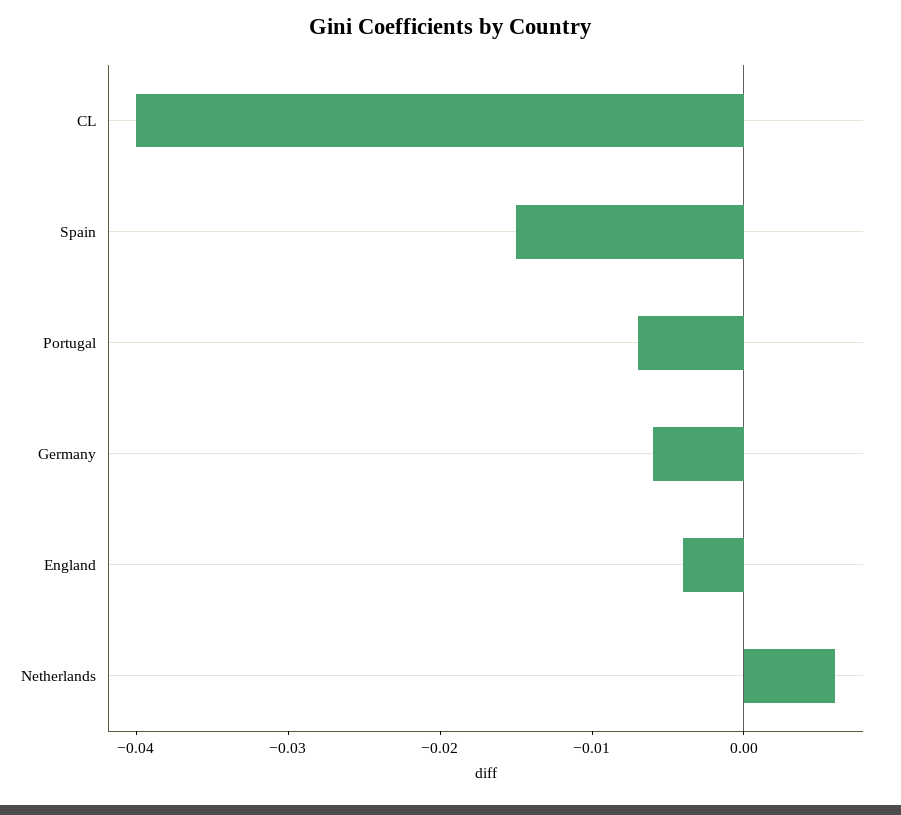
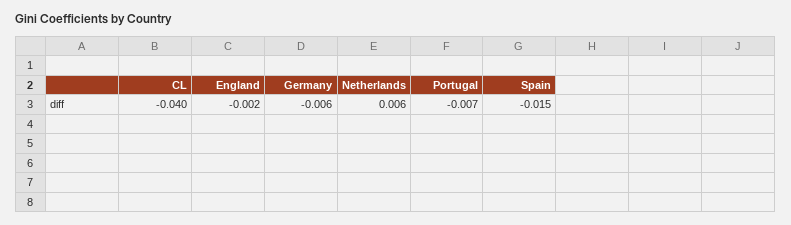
England: -0.004 -> -0.002

